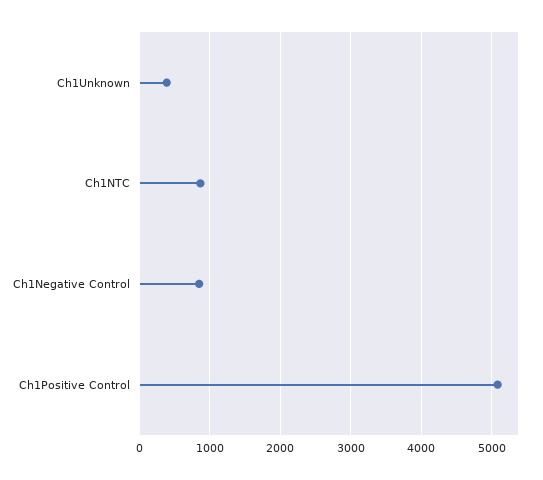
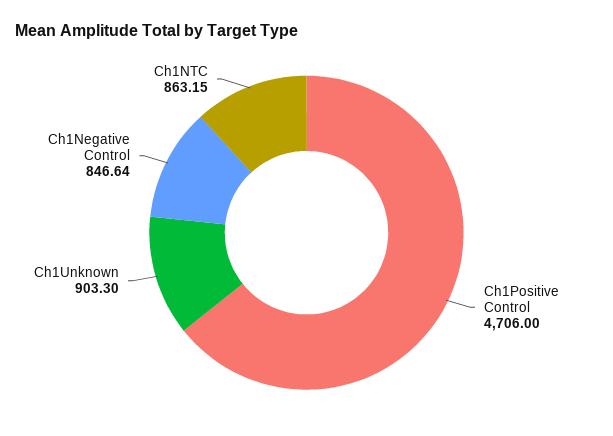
Ch1Unknown: 400 -> 903.3
Ch1Positive Control: 5100 -> 4706

